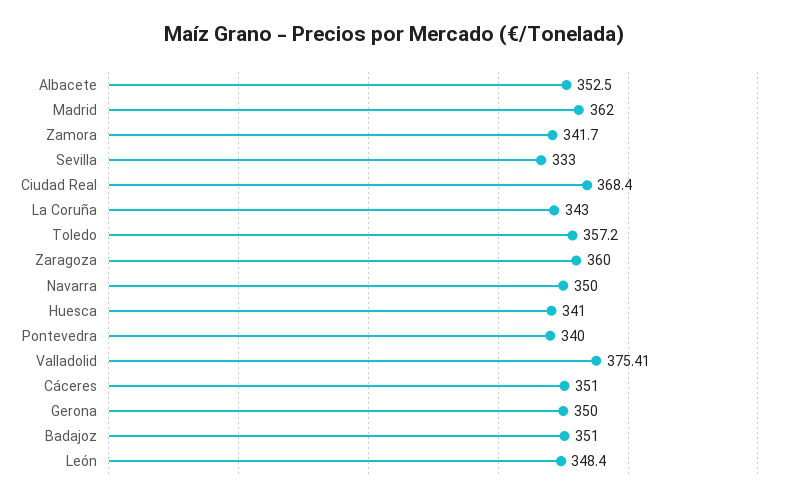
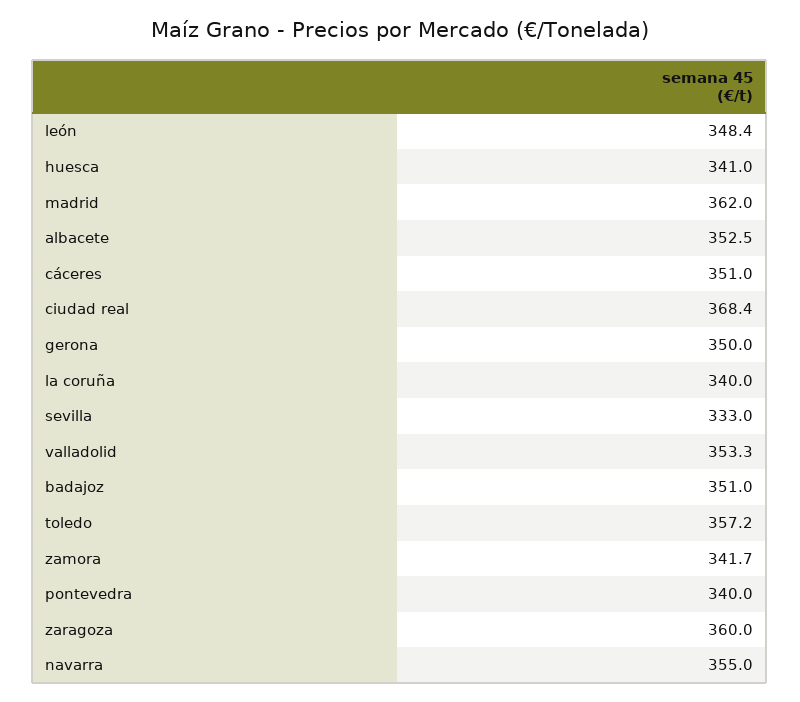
La Coruña: 343 -> 340
Navarra: 350 -> 355
Valladolid: 375.41 -> 353.3

